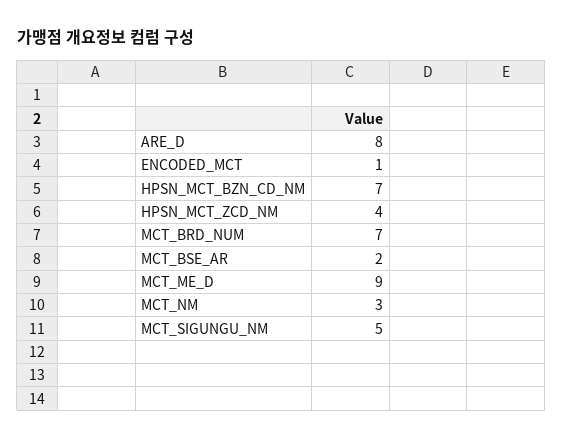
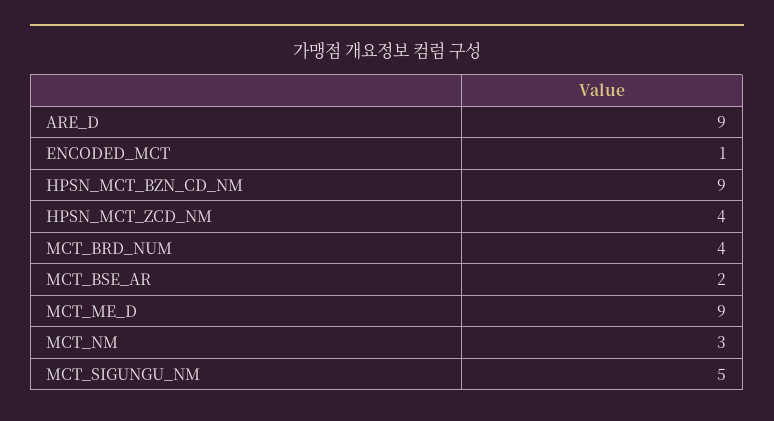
ARE_D: 8 -> 9
HPSN_MCT_BZN_CD_NM: 7 -> 9
MCT_BRD_NUM: 7 -> 4

